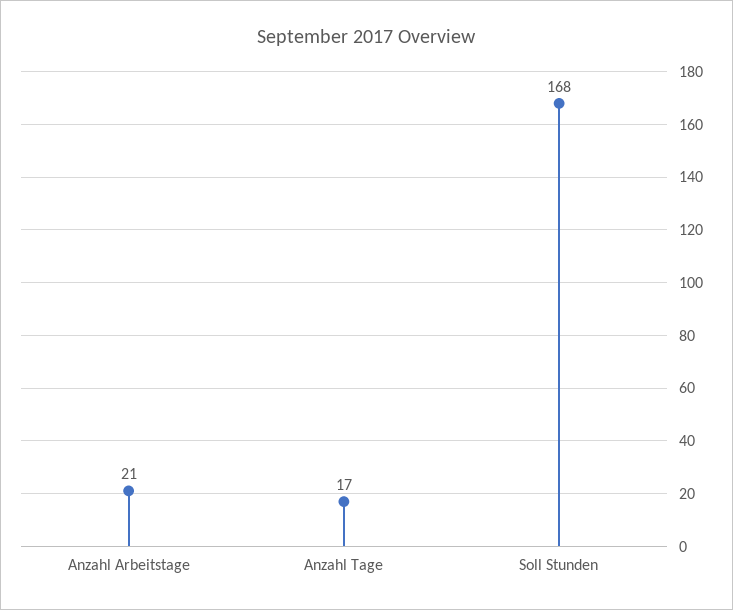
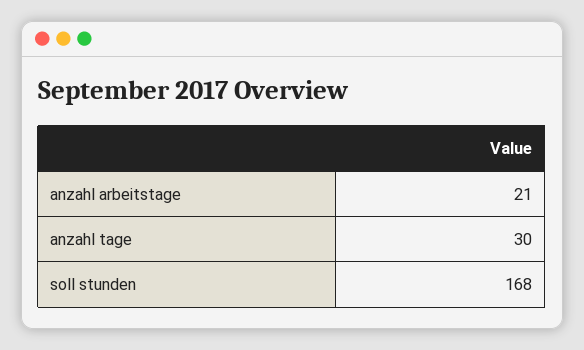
Anzahl Tage: 17 -> 30

